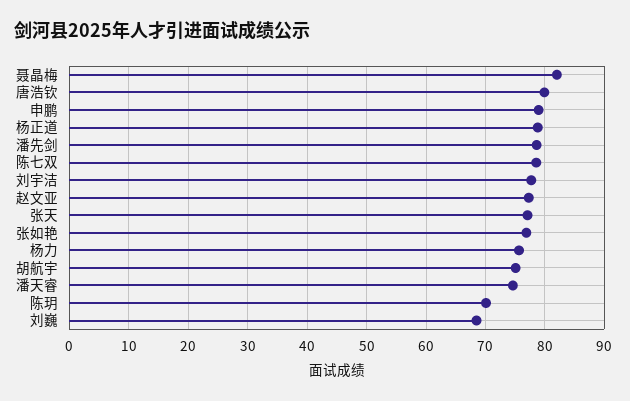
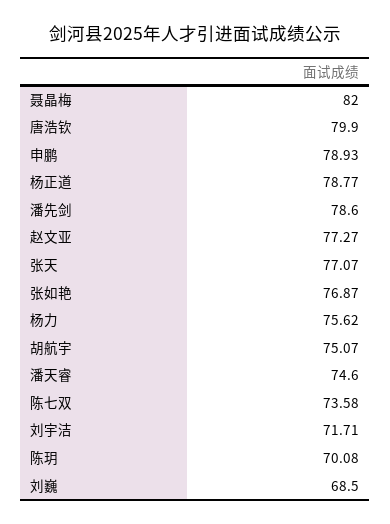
陈七双: 78 -> 73.58
刘宇洁: 78 -> 71.71

